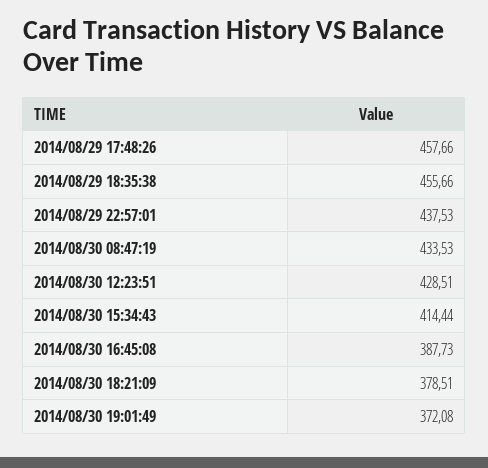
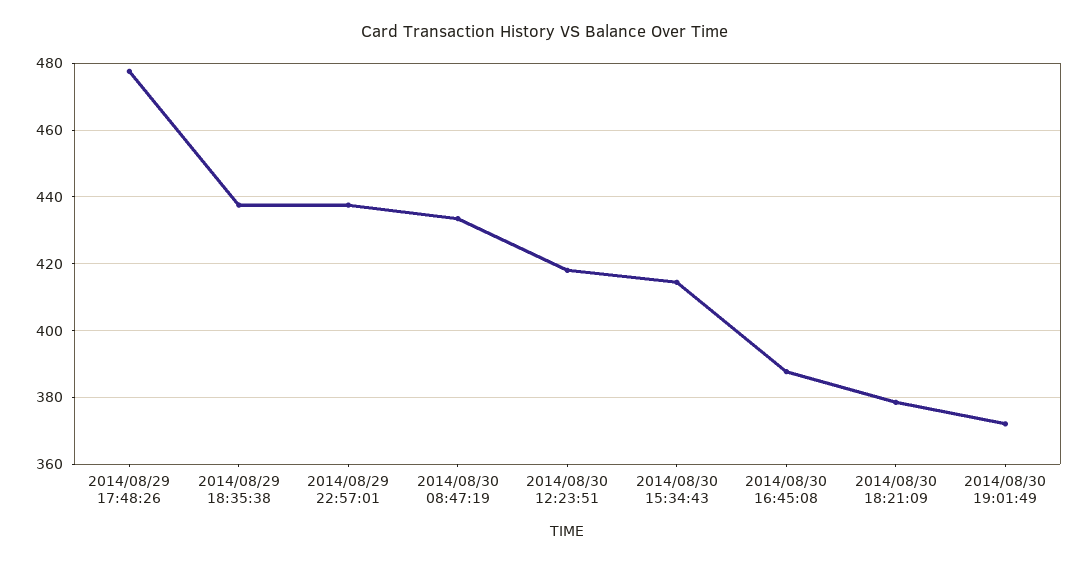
2014/08/29 17:48:26: 457.66 -> 478
2014/08/29 18:35:38: 455.66 -> 438
2014/08/30 12:23:51: 428.51 -> 418

